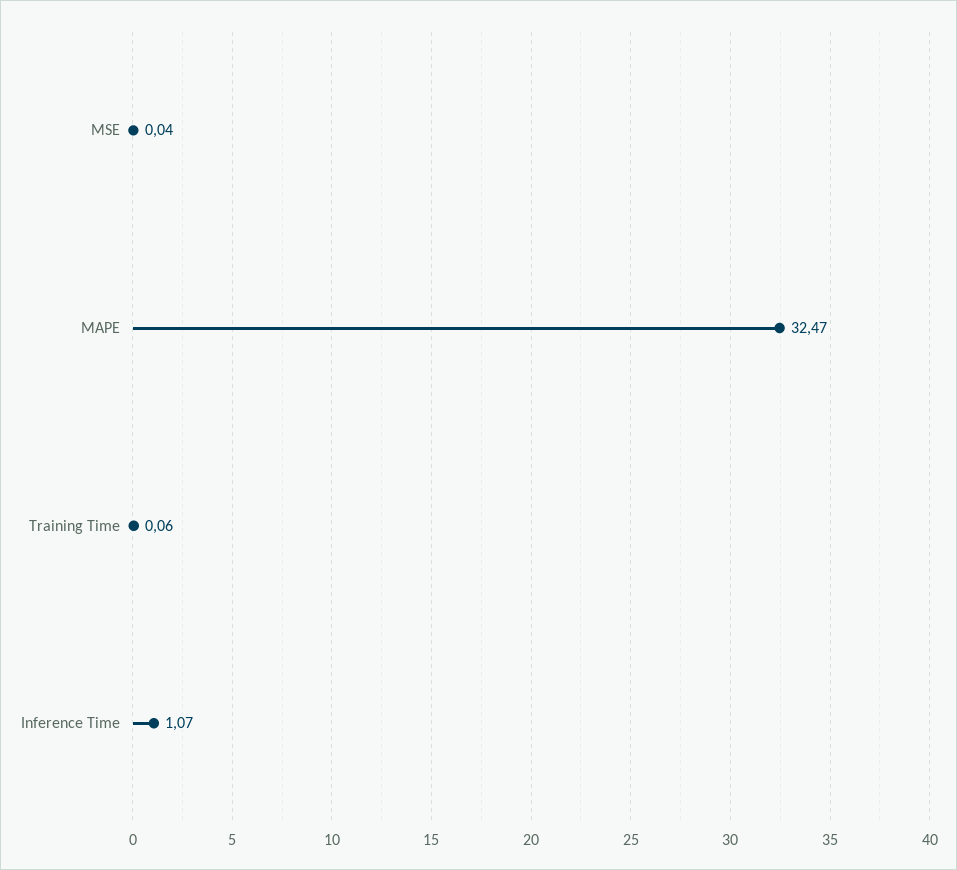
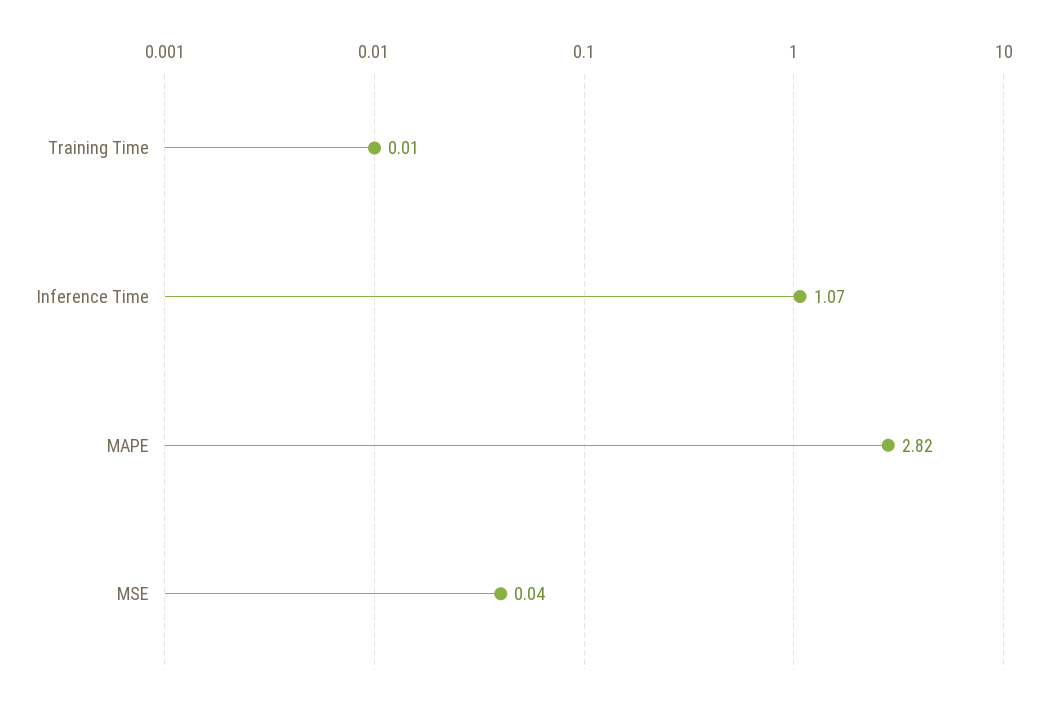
MAPE: 32.47 -> 2.82
Training Time: 0.06 -> 0.01

